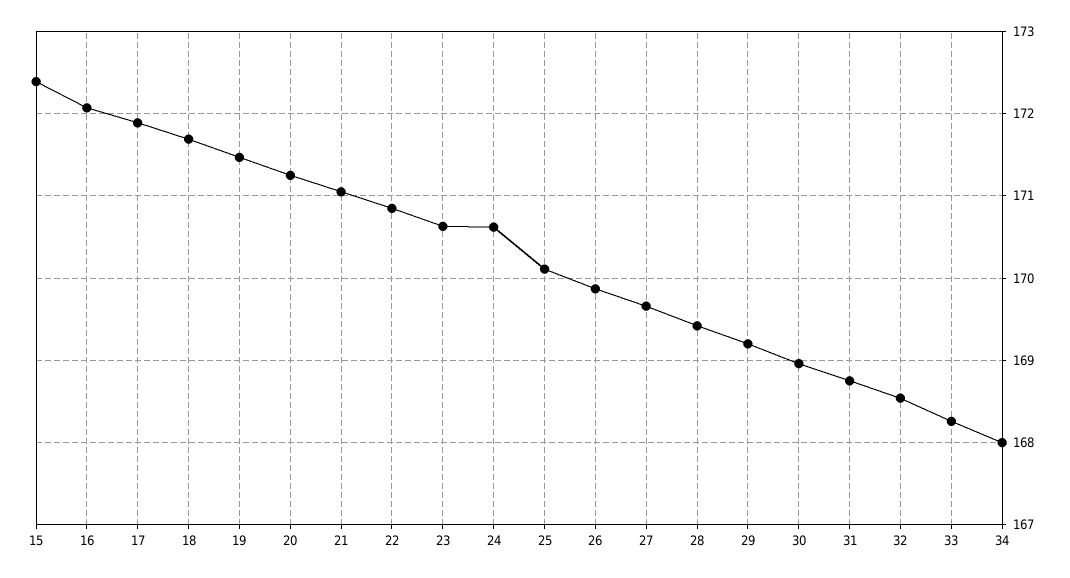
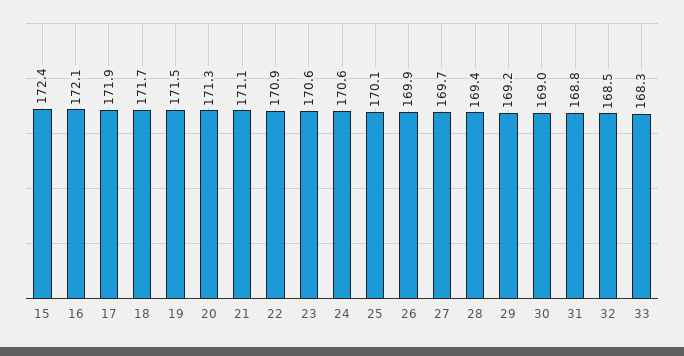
34: 168 -> none

